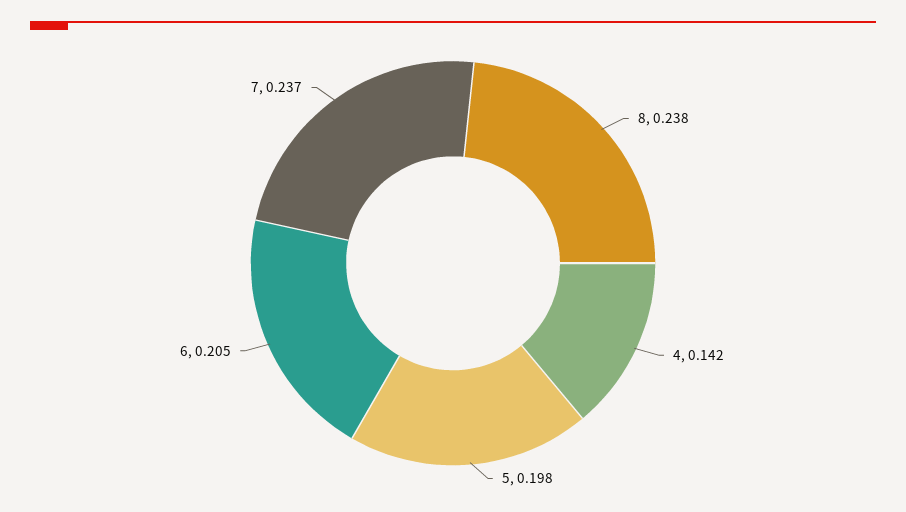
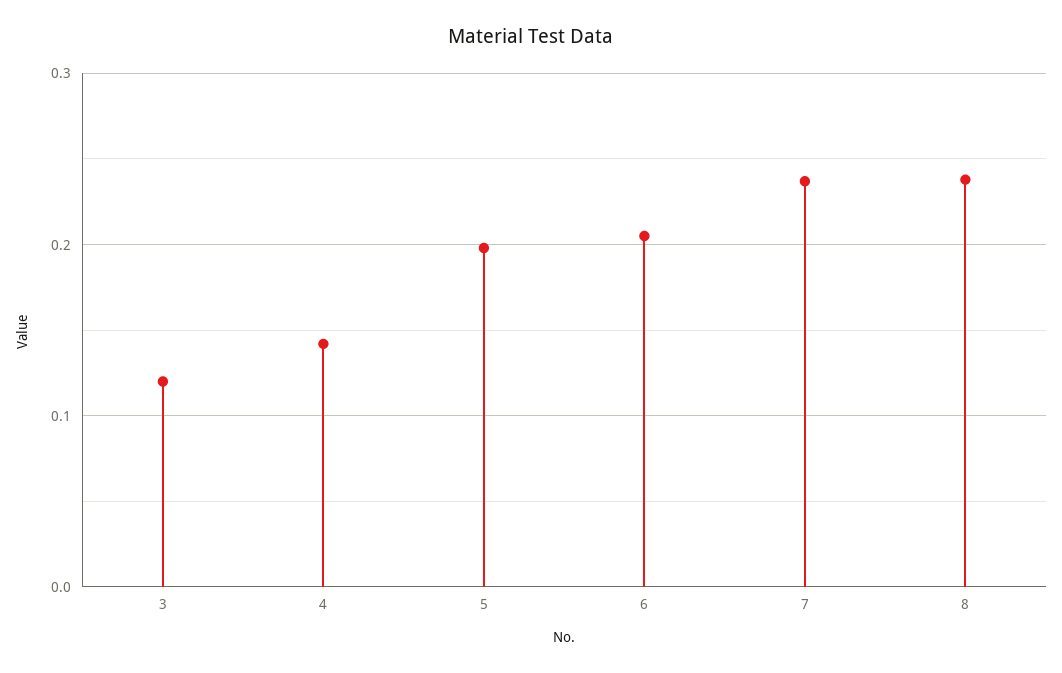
3: none -> 0.12

